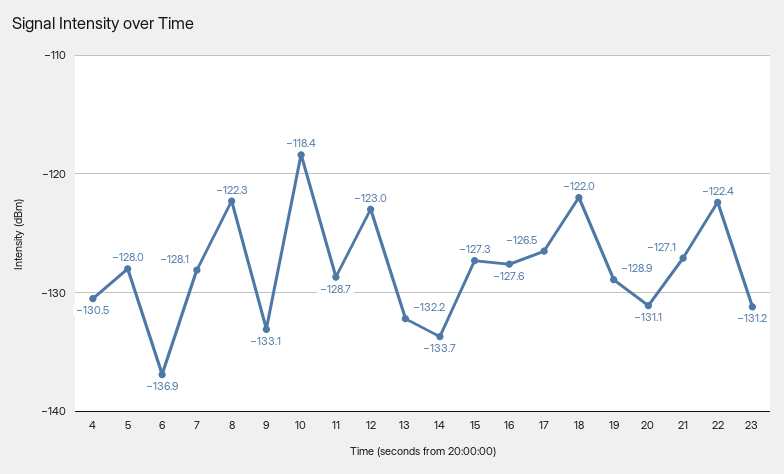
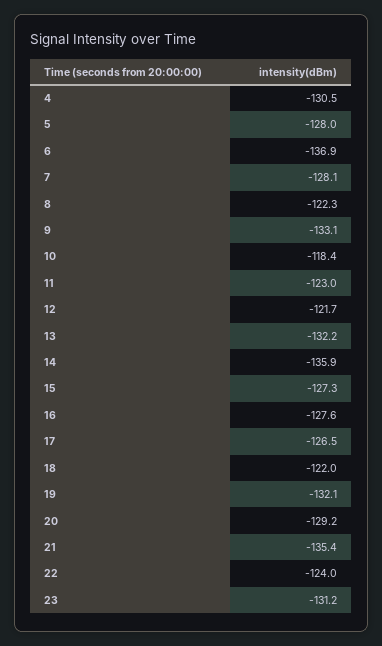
11: -128.7 -> -123
12: -123 -> -121.7
14: -133.7 -> -135.9
19: -128.9 -> -132.1
20: -131.1 -> -129.2
21: -127.1 -> -135.4
22: -122.4 -> -124

